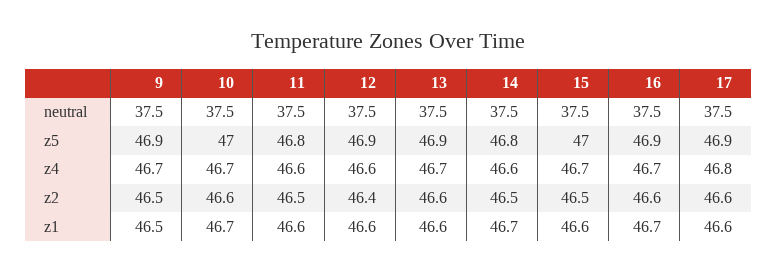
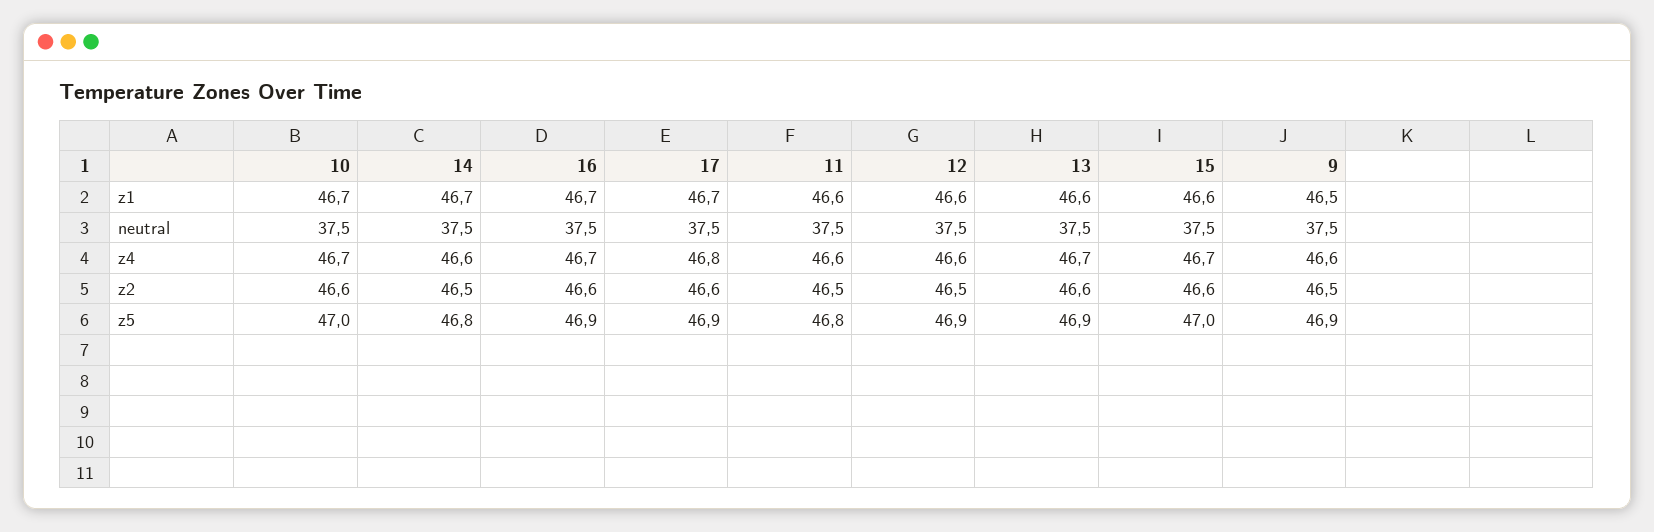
9, z4: 46.7 -> 46.6
12, z2: 46.4 -> 46.5
15, z2: 46.5 -> 46.6
17, z1: 46.6 -> 46.7

